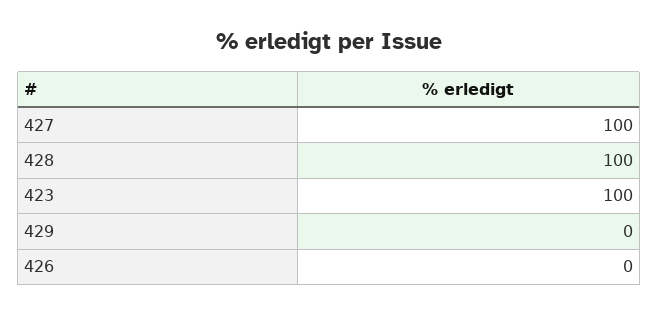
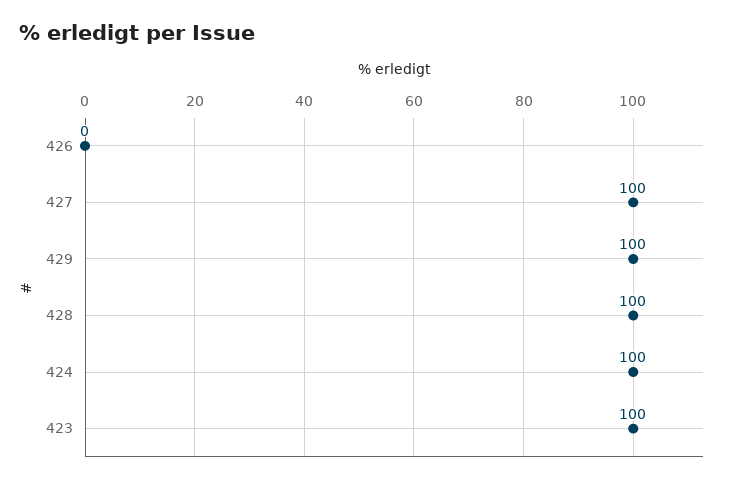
429: 0 -> 100
424: none -> 100

